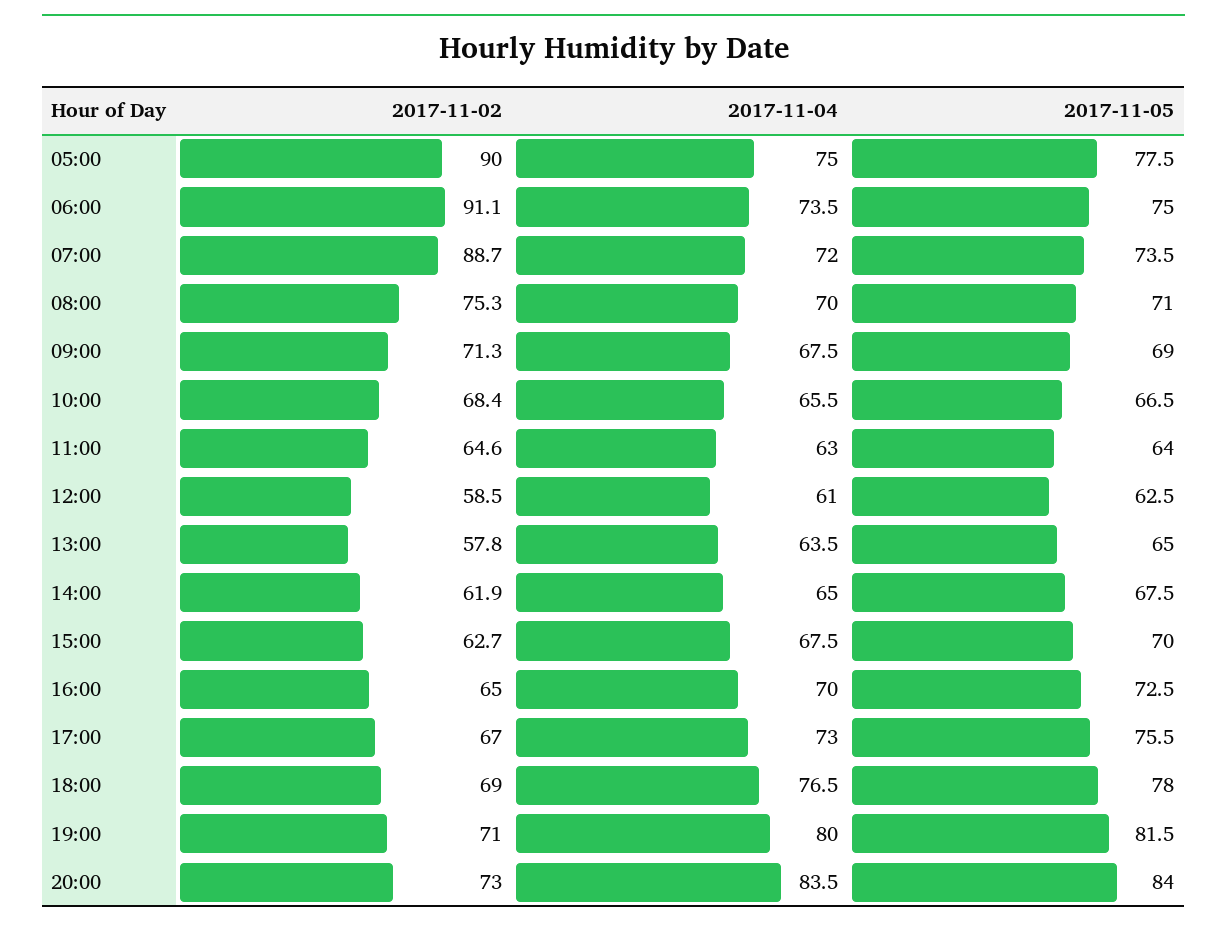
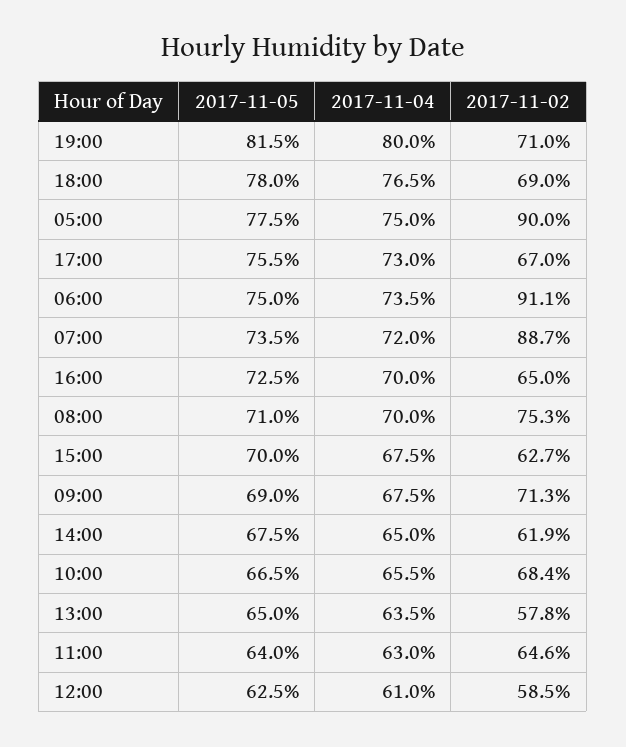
2017-11-02, 20:00: 73 -> none
2017-11-04, 20:00: 83.5 -> none
2017-11-05, 20:00: 84 -> none

